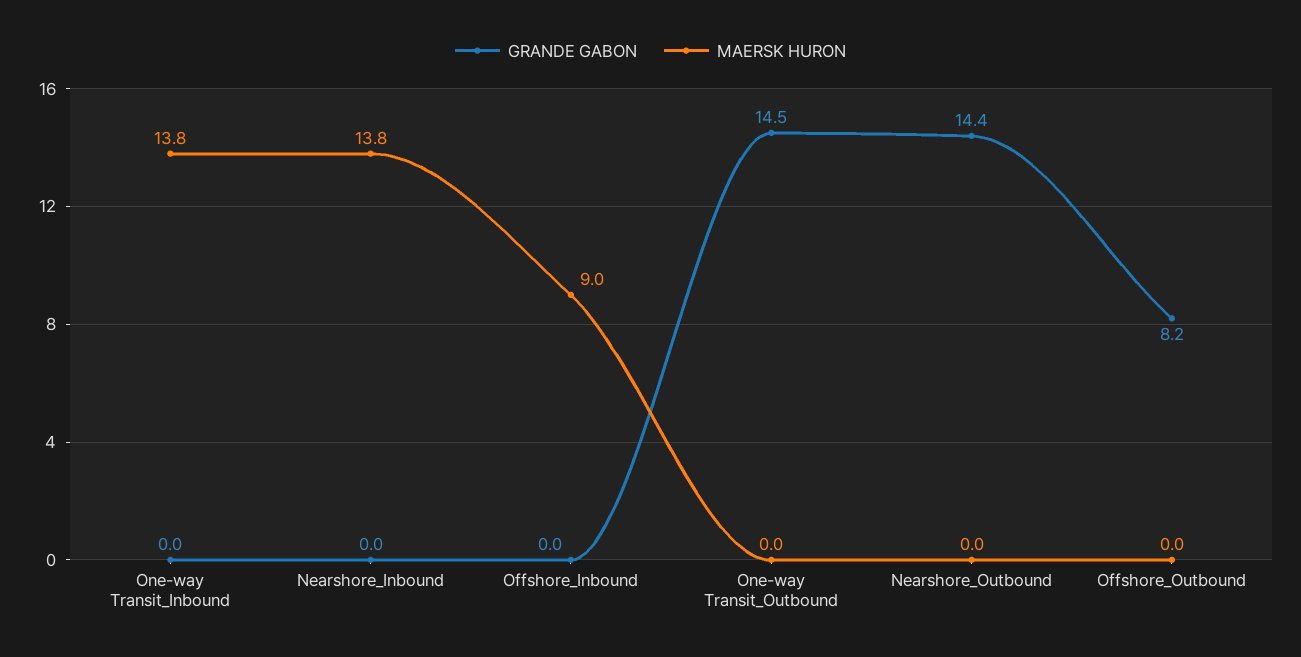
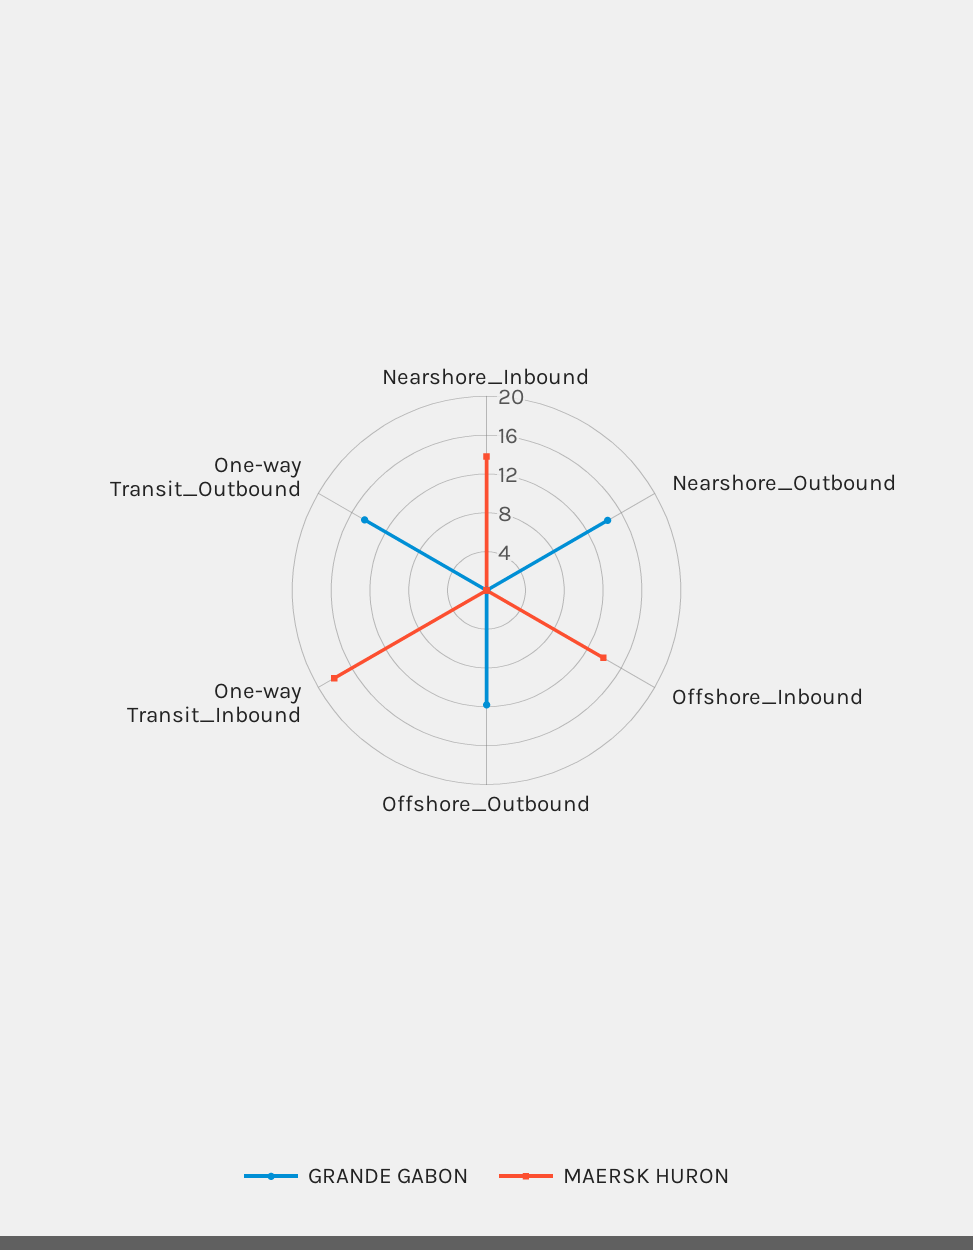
MAERSK HURON, One-way Transit_Inbound: 13.8 -> 18
MAERSK HURON, Offshore_Inbound: 9 -> 14
GRANDE GABON, Offshore_Outbound: 8.2 -> 12

